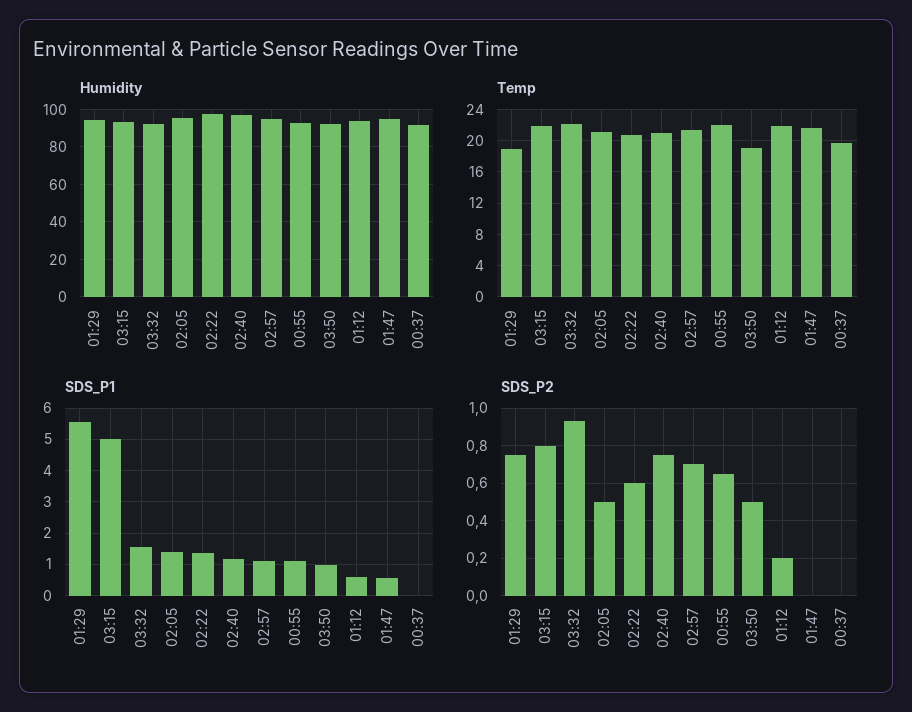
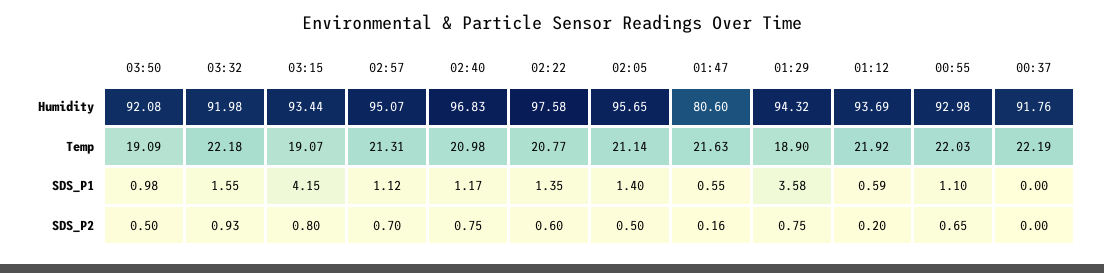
Humidity, 01:47: 95 -> 80.6
Temp, 03:15: 22 -> 19.07
Temp, 00:37: 20 -> 22.19
SDS_P1, 01:29: 5.6 -> 3.58
SDS_P1, 03:15: 5 -> 4.15
SDS_P2, 01:47: 0 -> 0.16

